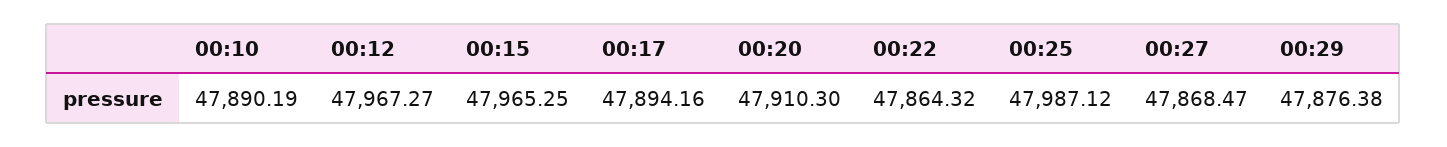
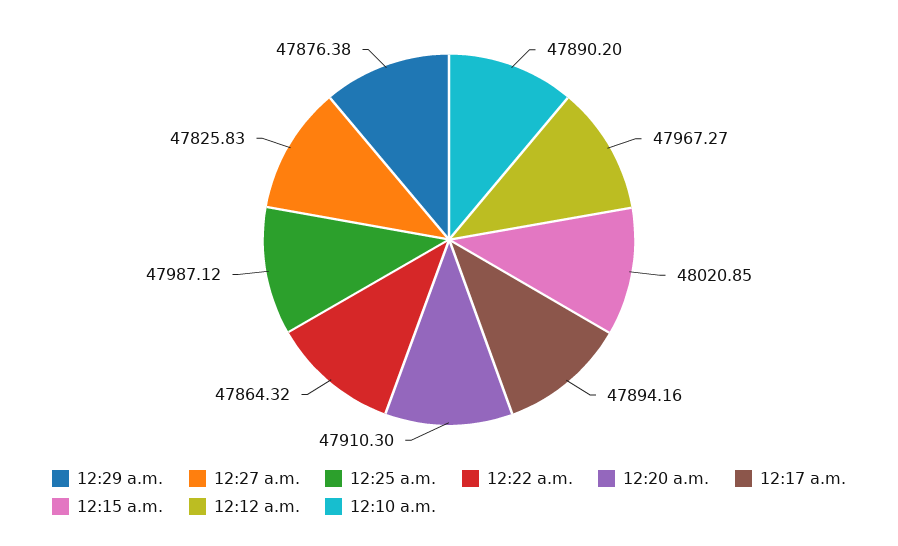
00:10: 47890.19 -> 47890.2
00:15: 47965.25 -> 48020.85
00:27: 47868.47 -> 47825.83

